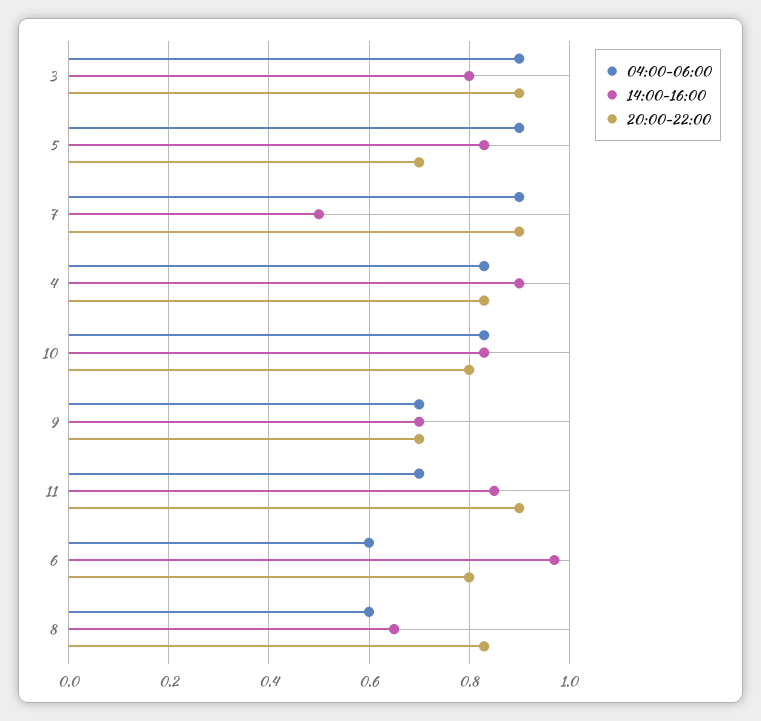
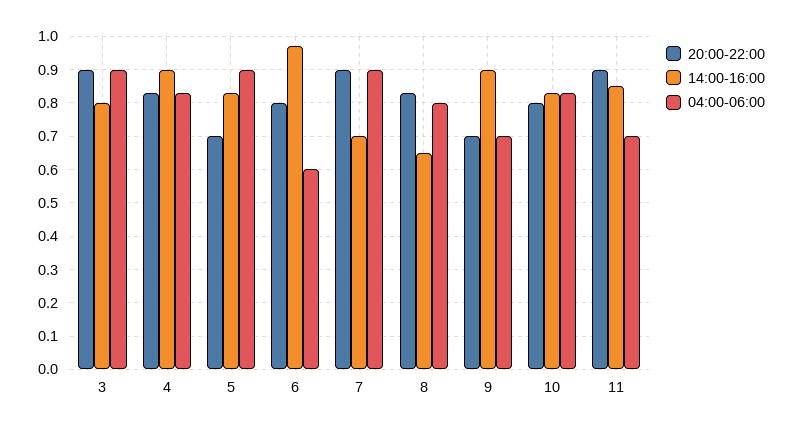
14:00-16:00, 7: 0.5 -> 0.7
14:00-16:00, 9: 0.7 -> 0.9
04:00-06:00, 8: 0.6 -> 0.8

